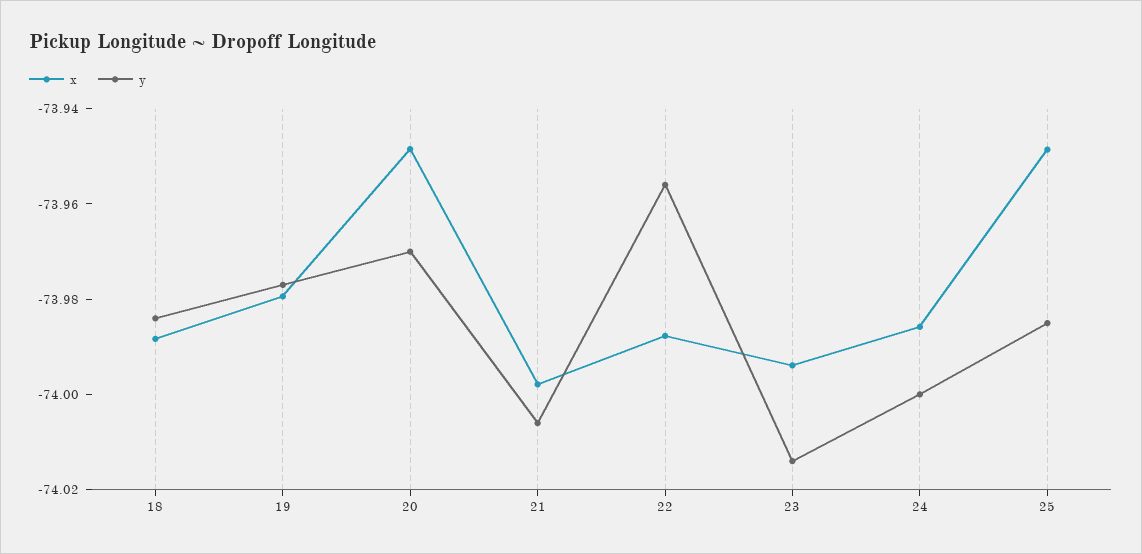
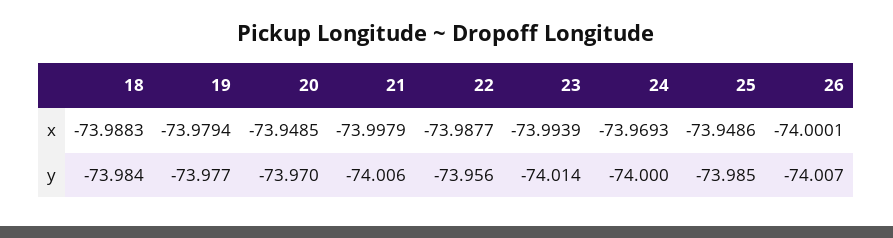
x, 24: -73.985 -> -73.9693
x, 26: none -> -74.0001
y, 26: none -> -74.007

